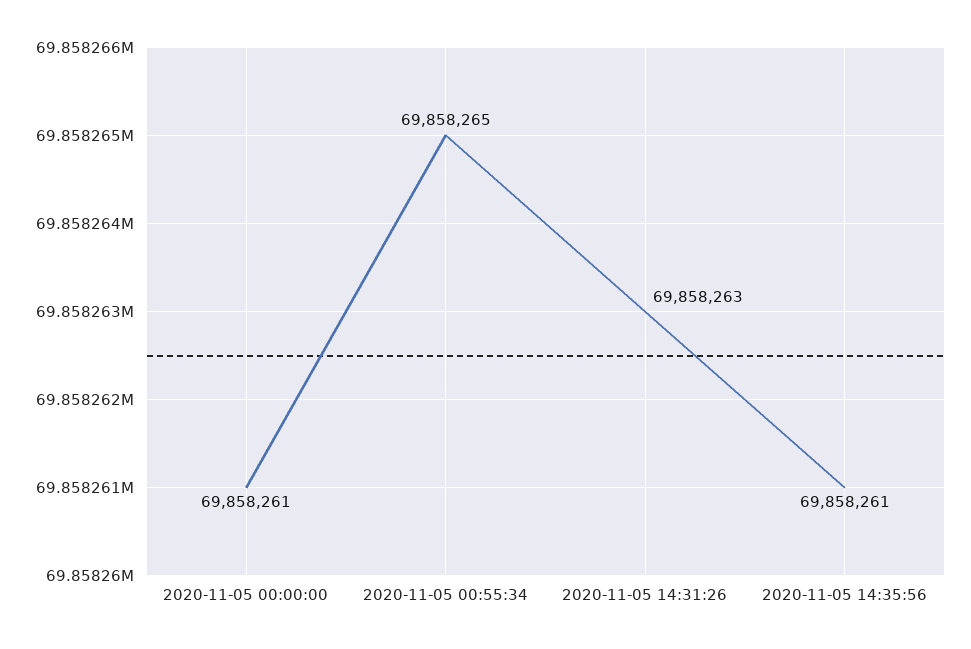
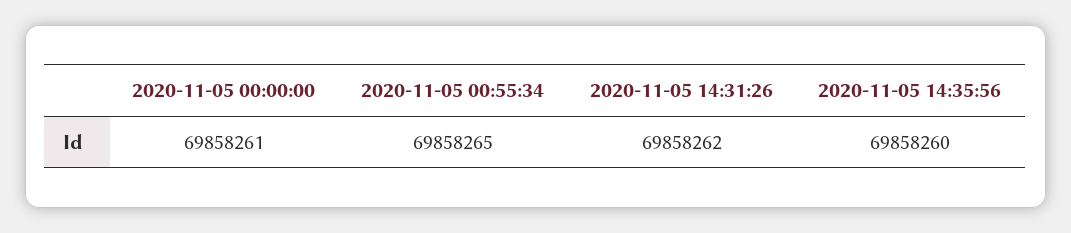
2020-11-05 14:31:26: 69858263 -> 69858262
2020-11-05 14:35:56: 69858261 -> 69858260

